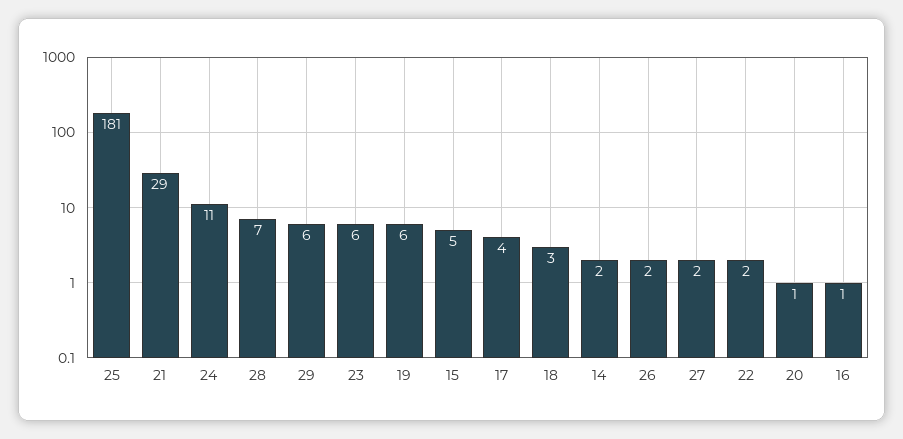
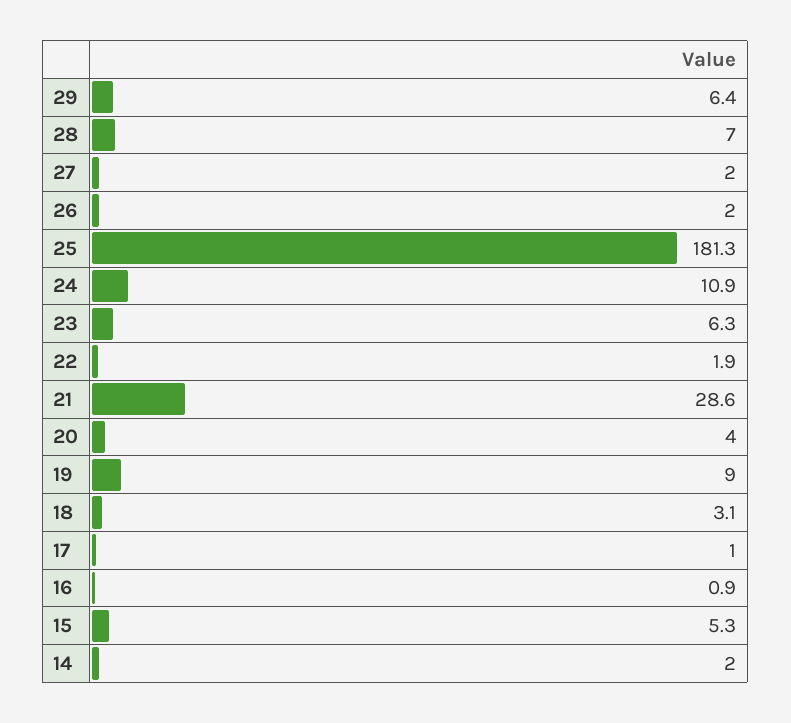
19: 6 -> 9
17: 4 -> 1
20: 1 -> 4

